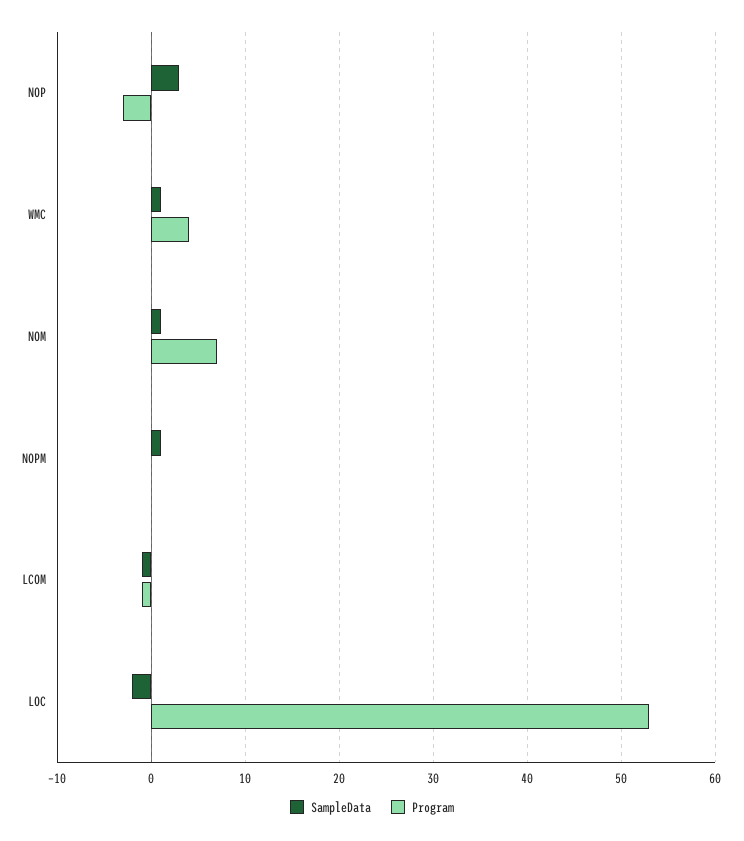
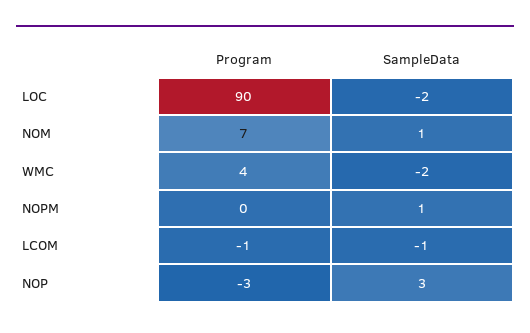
SampleData, WMC: 1 -> -2
Program, LOC: 53 -> 90

